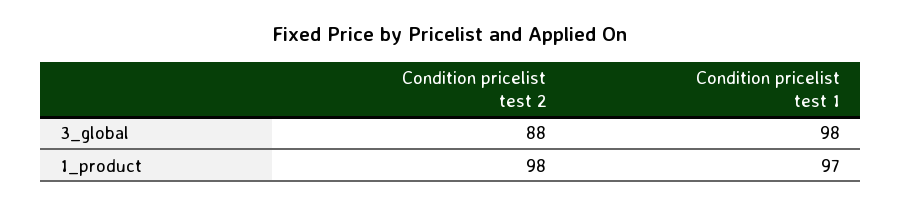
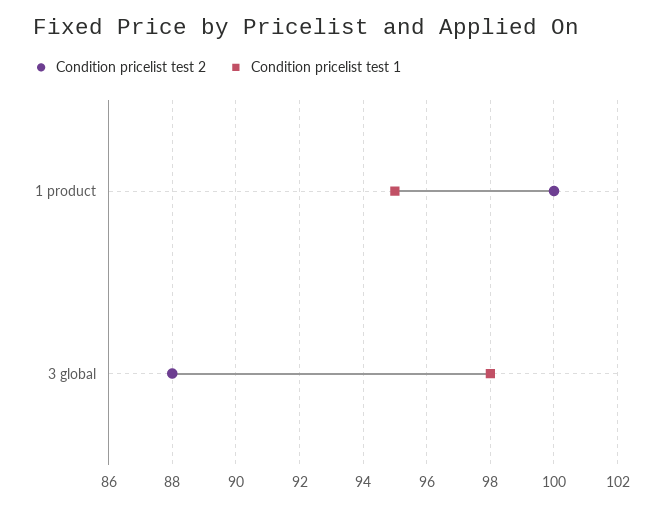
Condition pricelist test 2, 1_product: 98 -> 100
Condition pricelist test 1, 1_product: 97 -> 95

